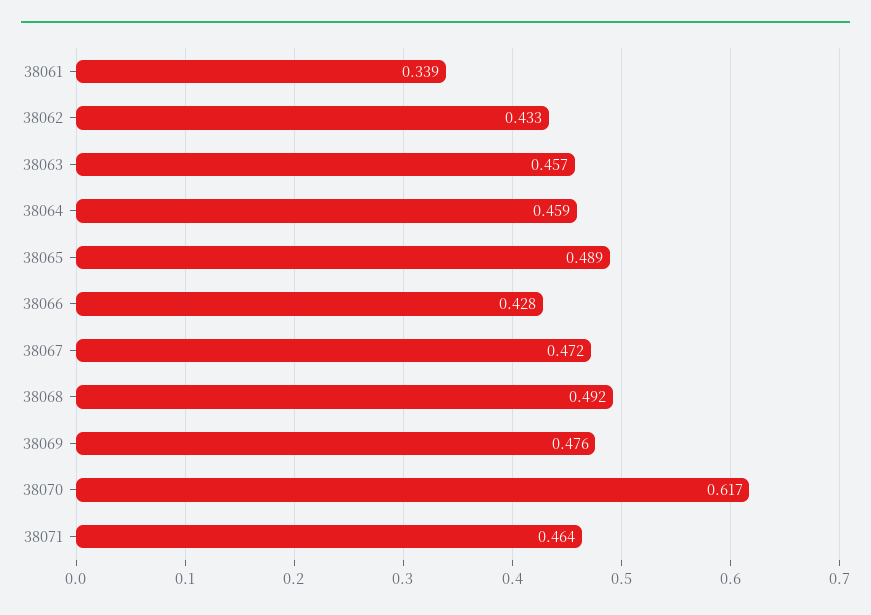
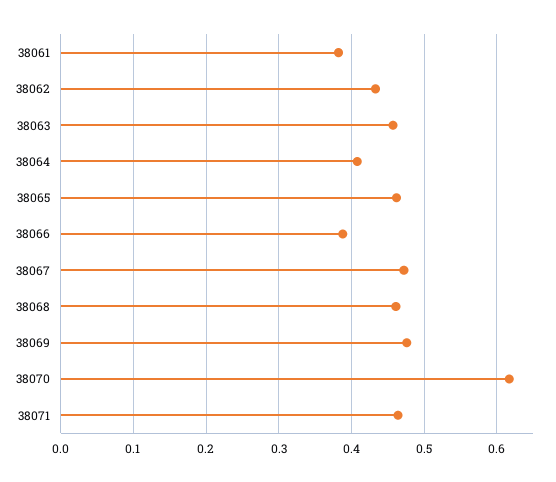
38061: 0.339 -> 0.38
38064: 0.459 -> 0.41
38065: 0.489 -> 0.46
38066: 0.428 -> 0.39
38068: 0.492 -> 0.46

